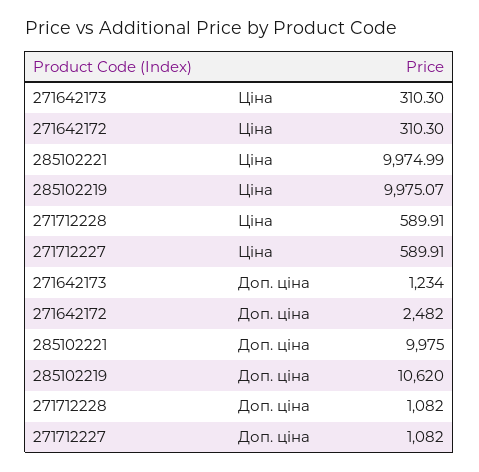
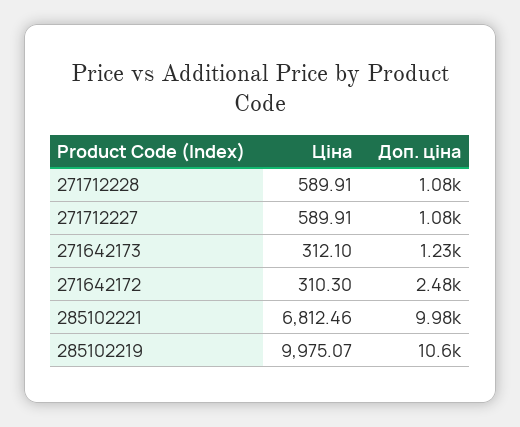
271642173, Ціна: 310.3 -> 312.1
285102221, Ціна: 9974.99 -> 6812.46

